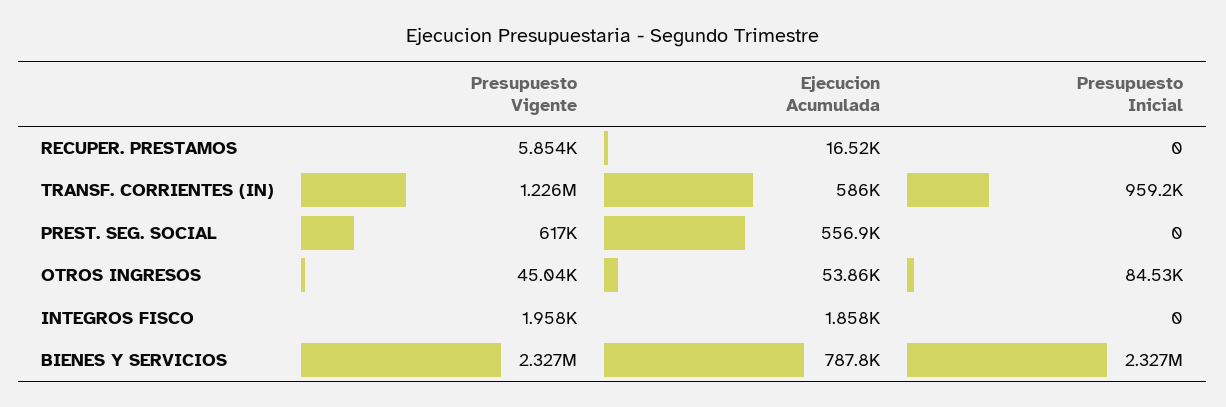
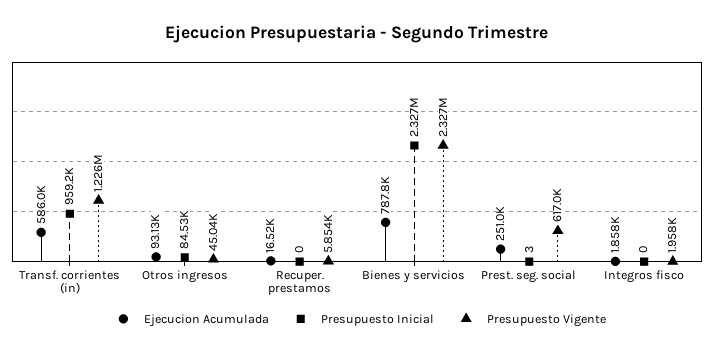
Ejecucion Acumulada, PREST. SEG. SOCIAL: 556900 -> 251000
Presupuesto Inicial, PREST. SEG. SOCIAL: 0 -> 3
Ejecucion Acumulada, OTROS INGRESOS: 53860 -> 93130

